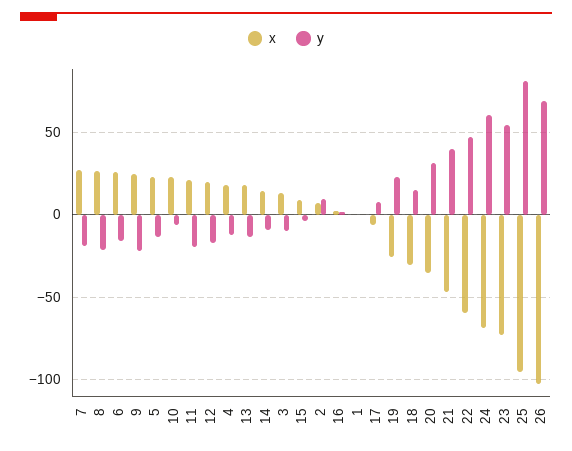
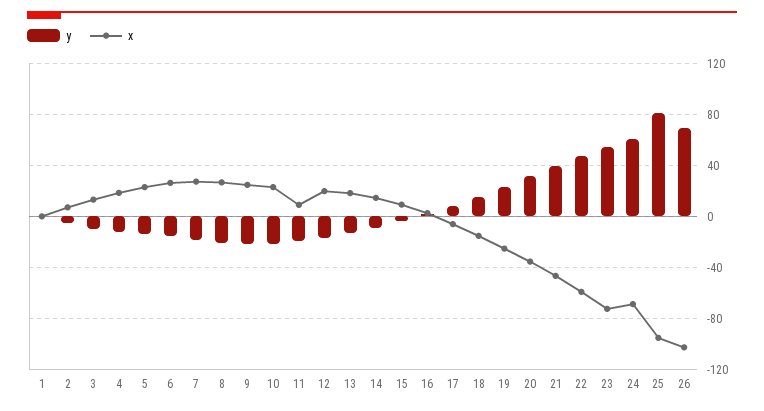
y, 10: -5 -> -20
x, 11: 20 -> 10
y, 2: 10 -> -5
x, 18: -30 -> -15

